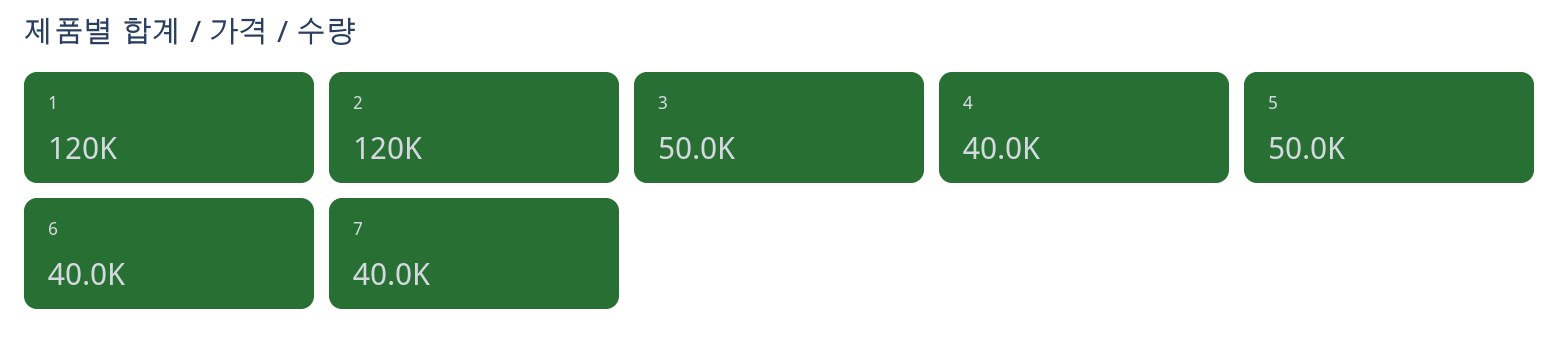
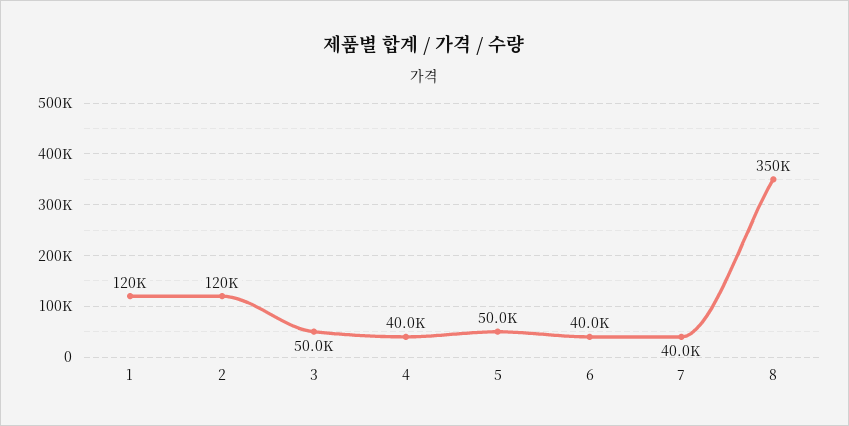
8: none -> 350000

